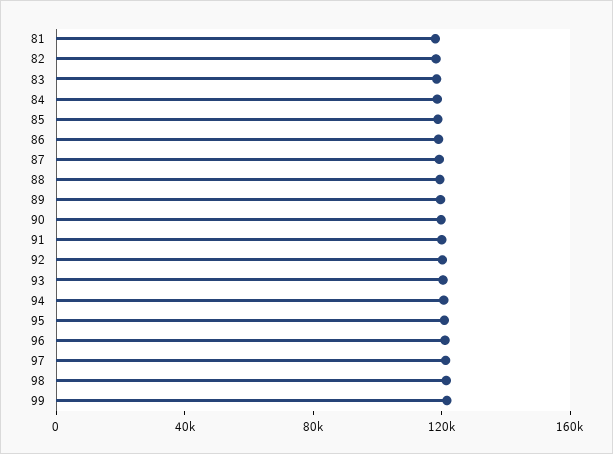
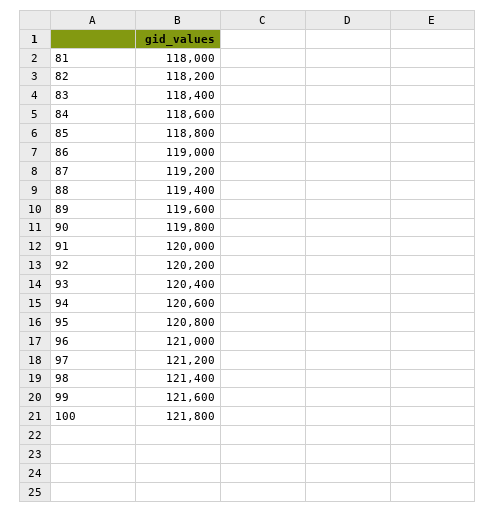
100: none -> 121800

